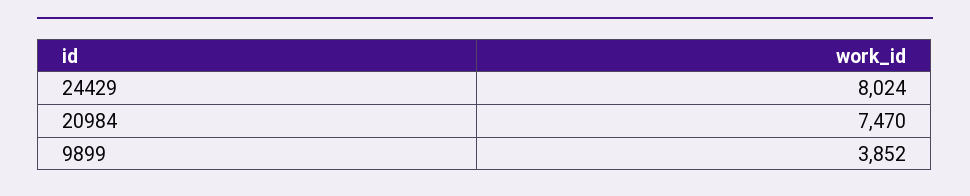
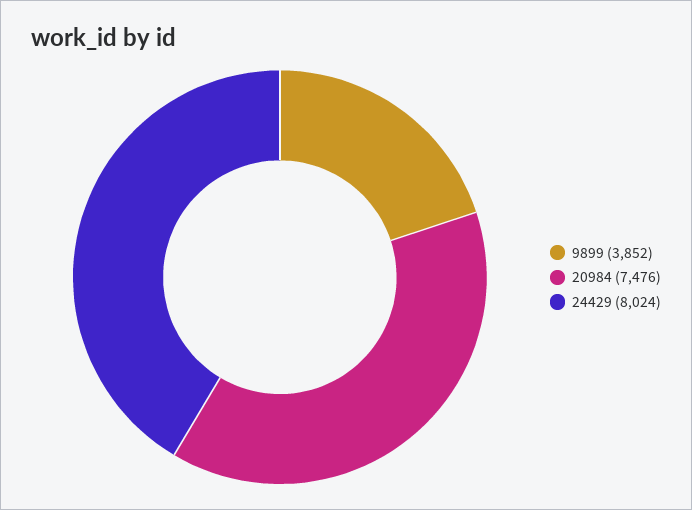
20984: 7470 -> 7476

